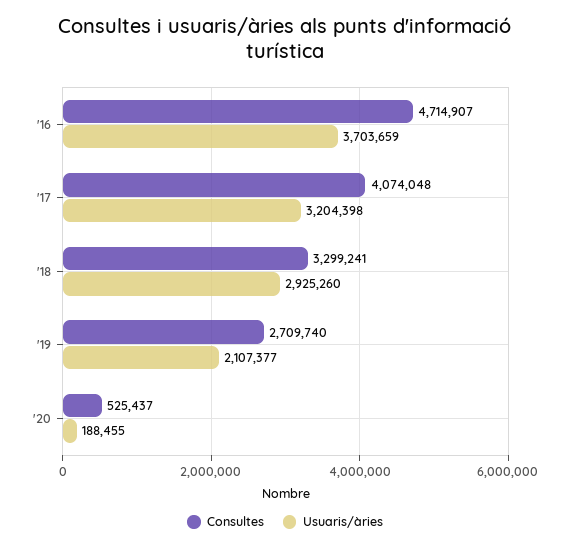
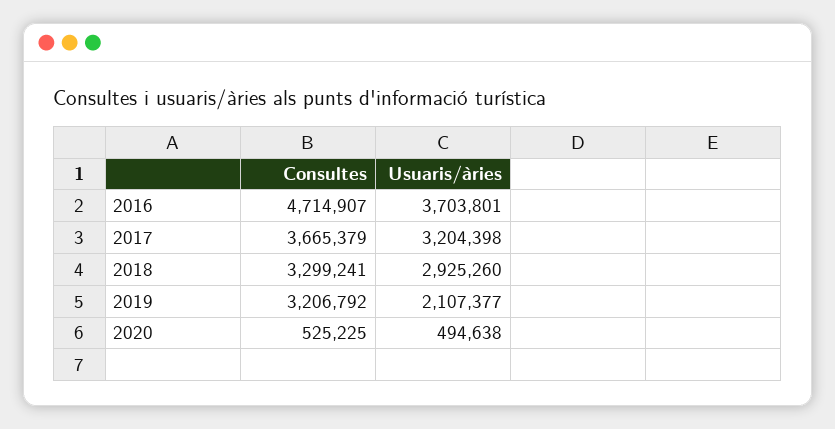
Usuaris/àries, '16: 3703659 -> 3703801
Consultes, '17: 4074048 -> 3665379
Consultes, '19: 2709740 -> 3206792
Consultes, '20: 525437 -> 525225
Usuaris/àries, '20: 188455 -> 494638

